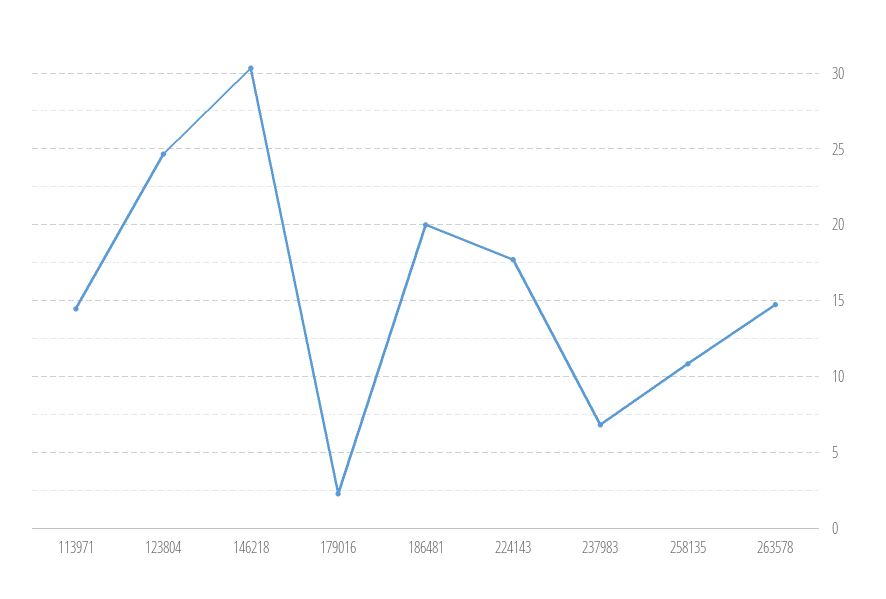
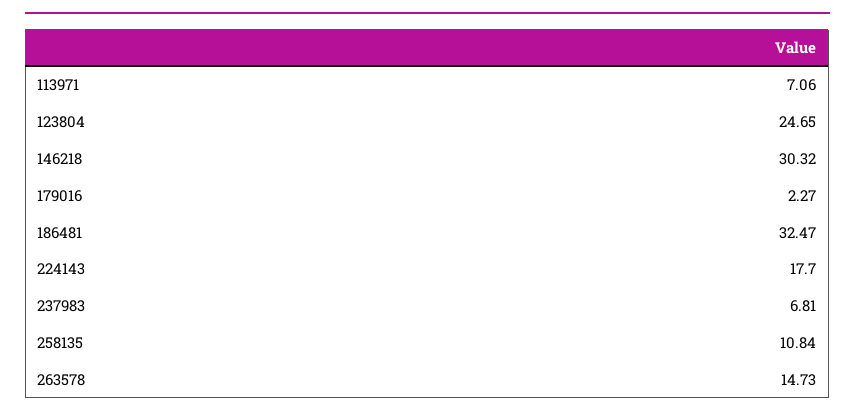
113971: 14.5 -> 7.06
186481: 20 -> 32.47

